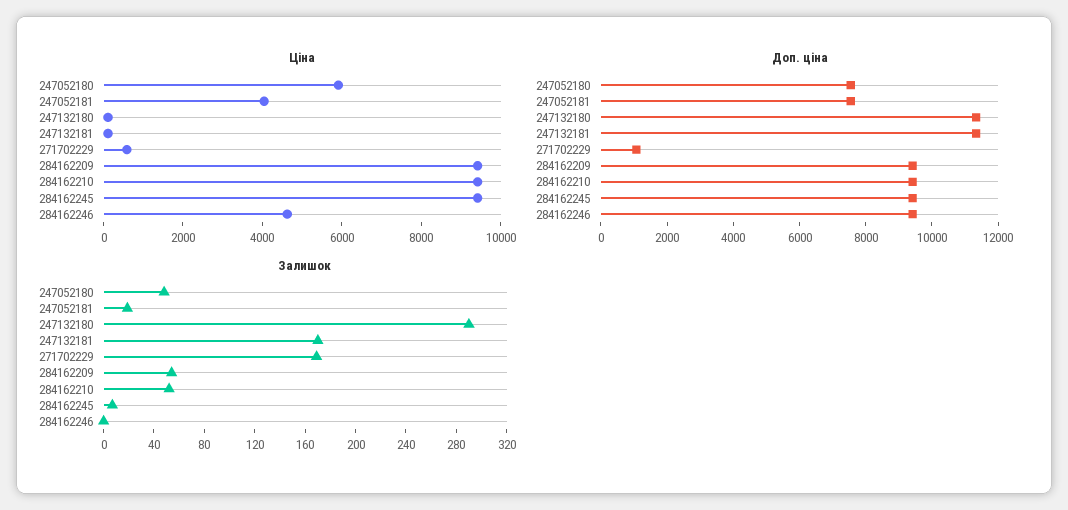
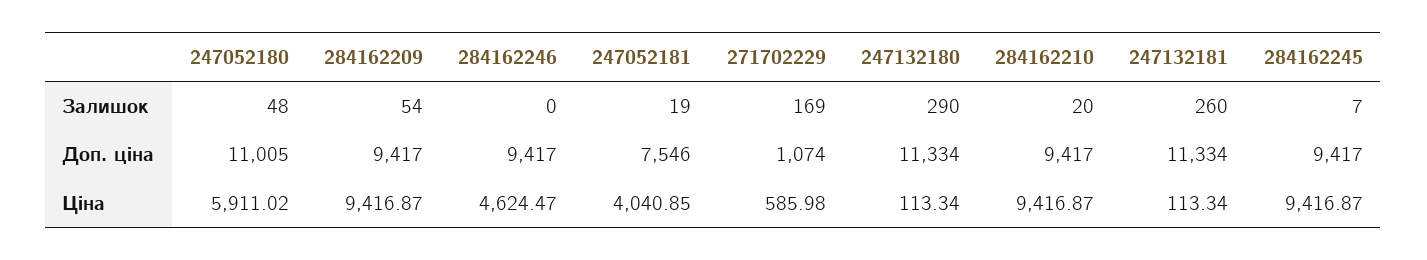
Доп. ціна, 247052180: 7500 -> 11005
Залишок, 247132181: 170 -> 260
Залишок, 284162210: 50 -> 20

